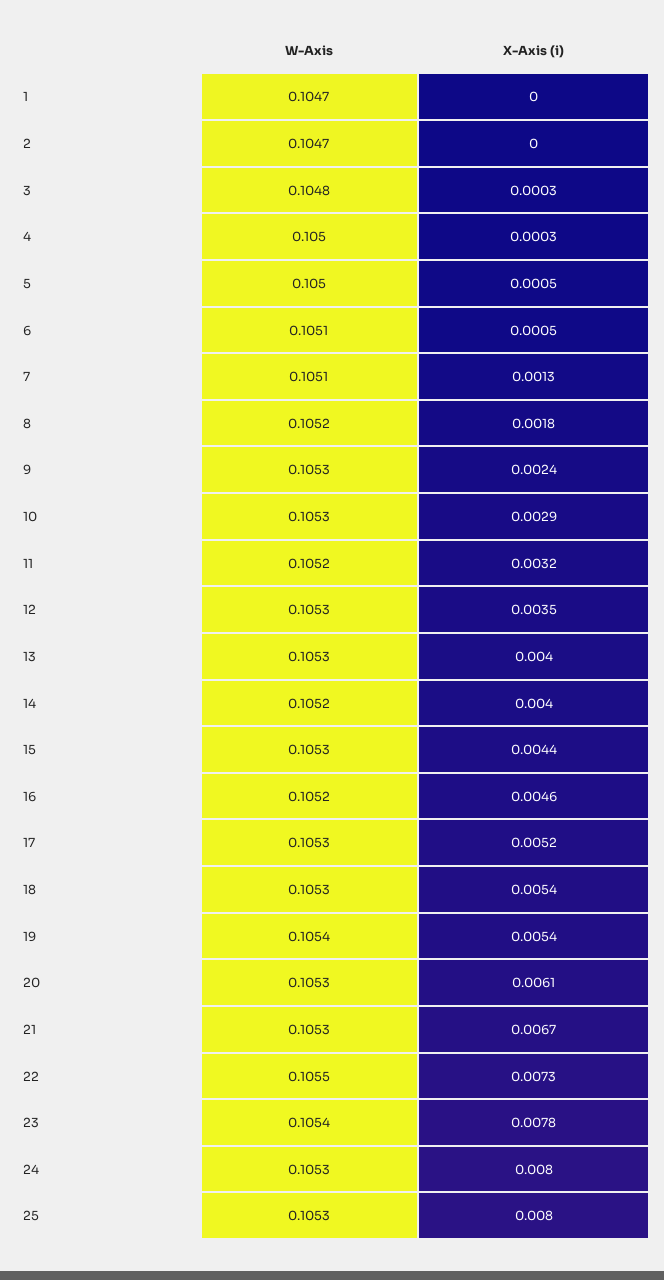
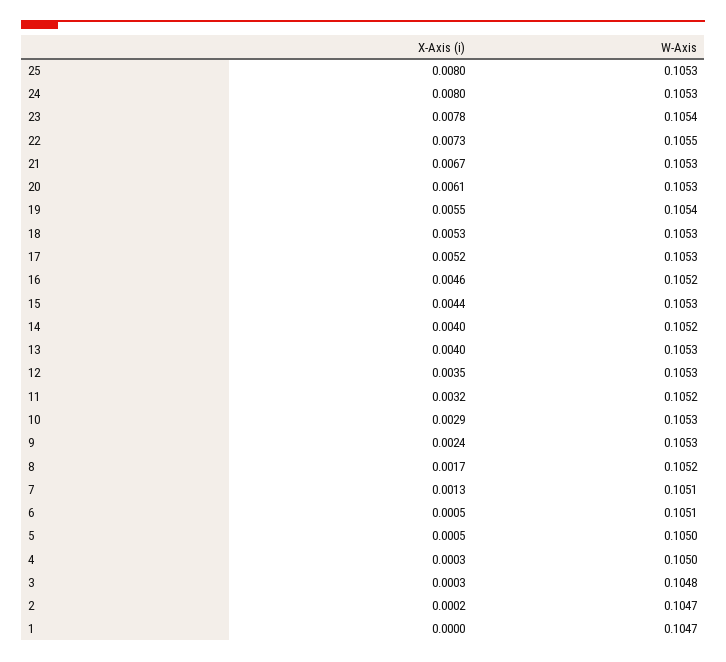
X-Axis (i), 2: 0 -> 0.0002
X-Axis (i), 8: 0.0018 -> 0.0017
X-Axis (i), 18: 0.0054 -> 0.0053
X-Axis (i), 19: 0.0054 -> 0.0055

